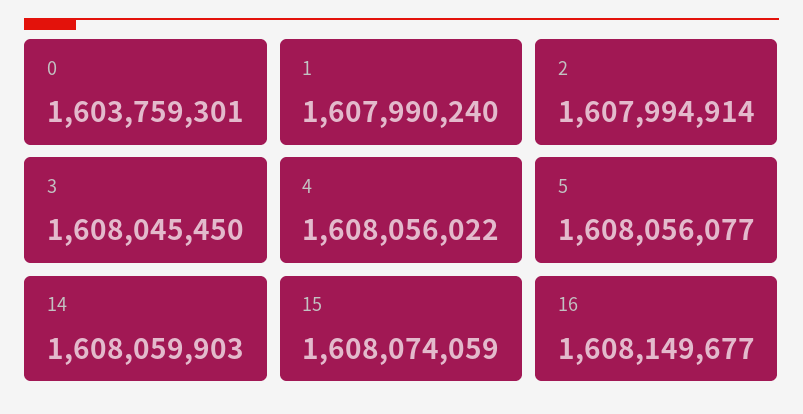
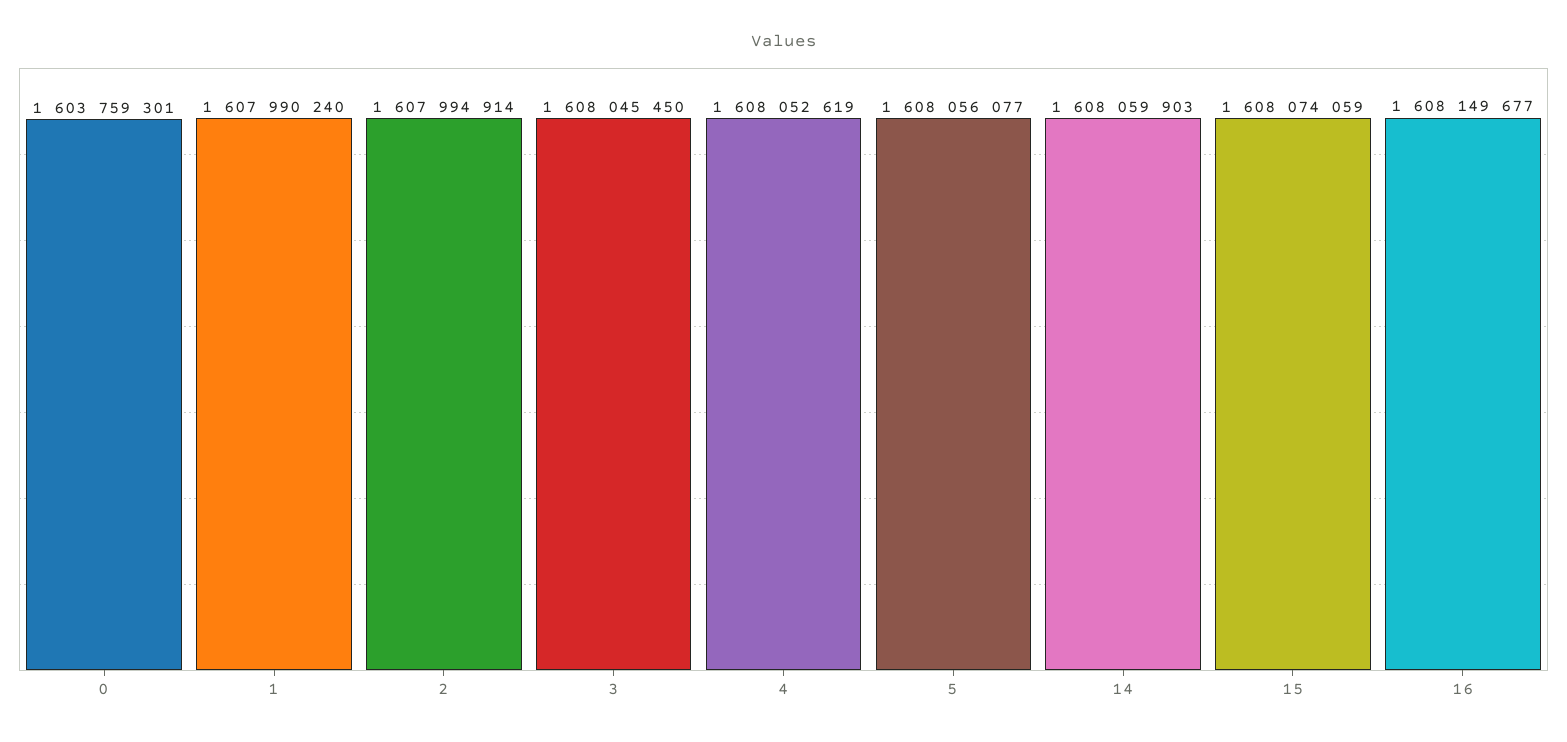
4: 1608056022 -> 1608052619

